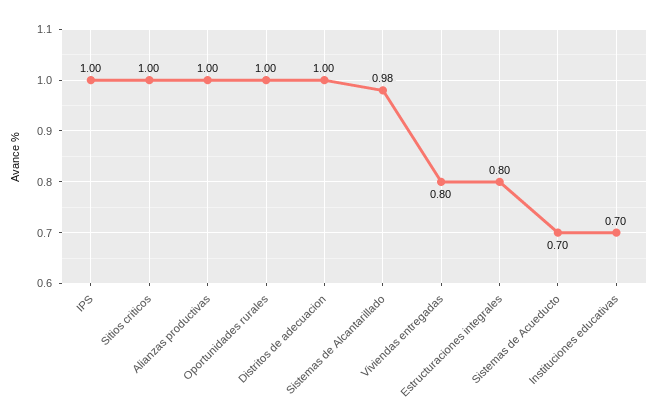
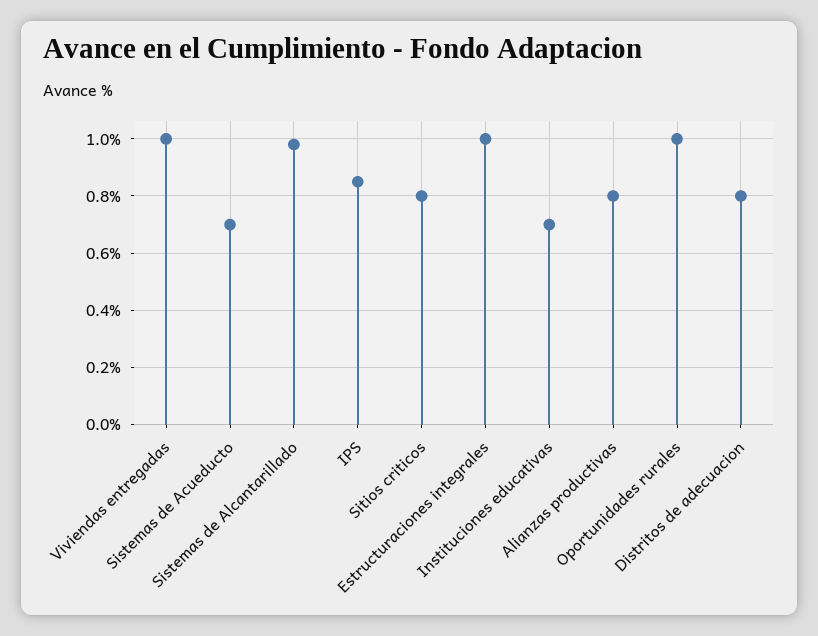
IPS: 1 -> 0.85
Sitios criticos: 1 -> 0.8
Alianzas productivas: 1 -> 0.8
Distritos de adecuacion: 1 -> 0.8
Viviendas entregadas: 0.8 -> 1
Estructuraciones integrales: 0.8 -> 1

